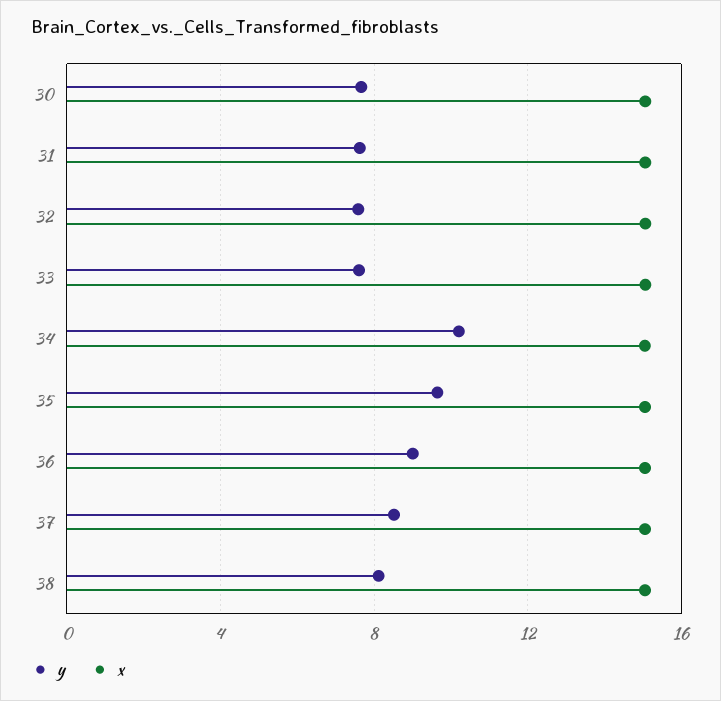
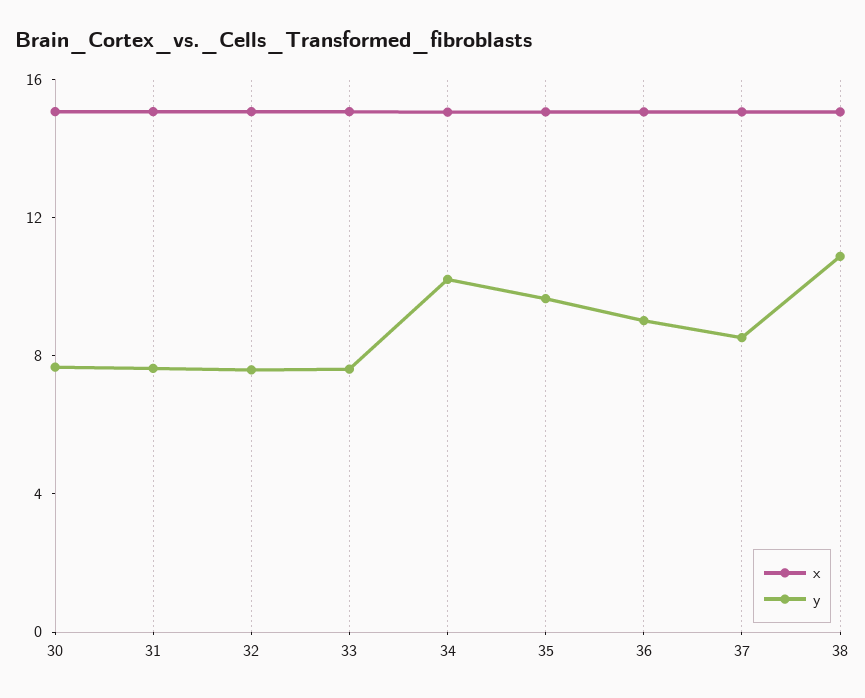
y, 38: 8 -> 11

